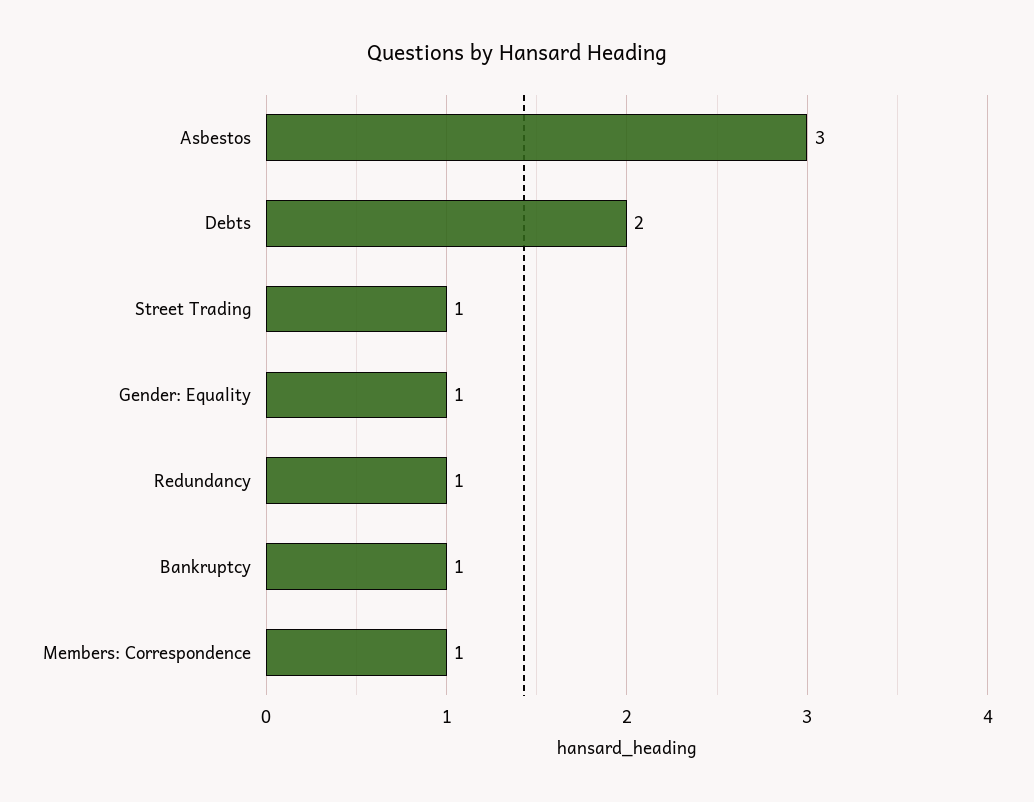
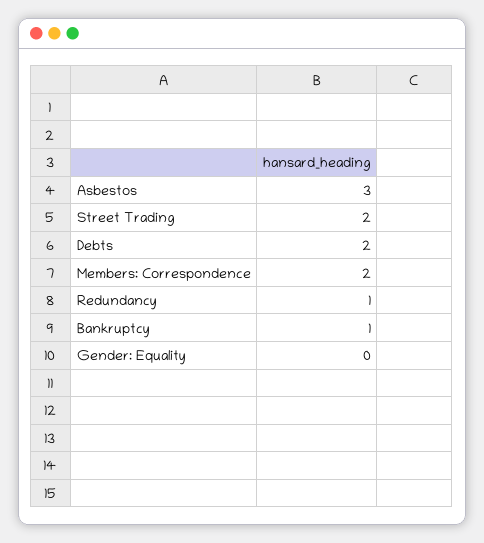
Street Trading: 1 -> 2
Gender: Equality: 1 -> 0
Members: Correspondence: 1 -> 2

